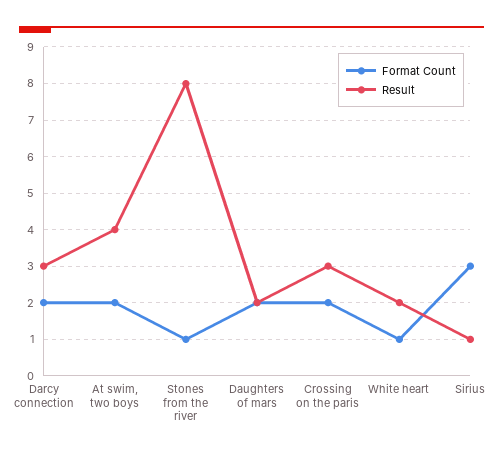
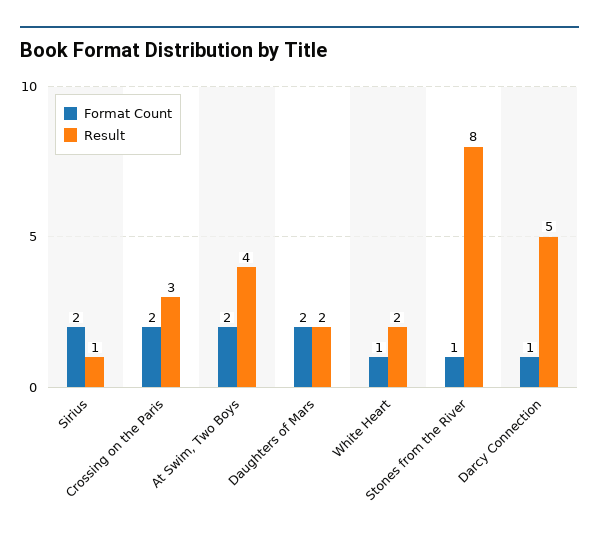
Format Count, Darcy connection: 2 -> 1
Result, Darcy connection: 3 -> 5
Format Count, Sirius: 3 -> 2

